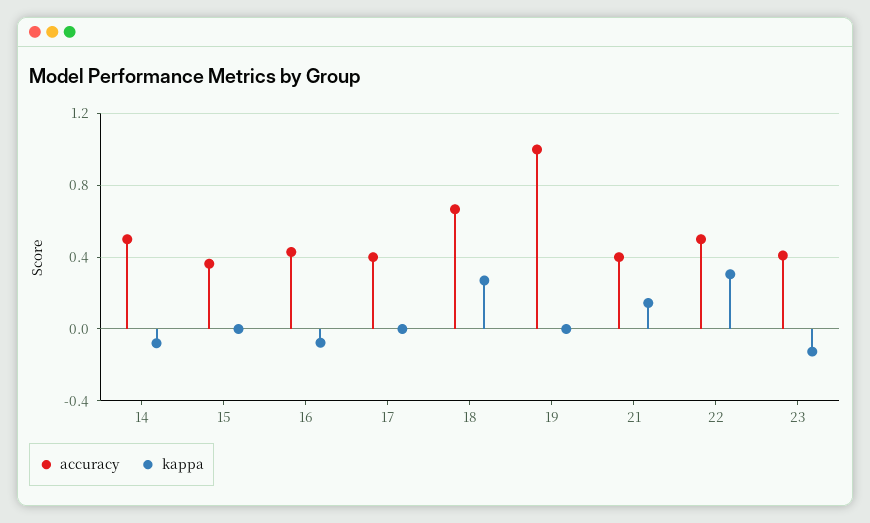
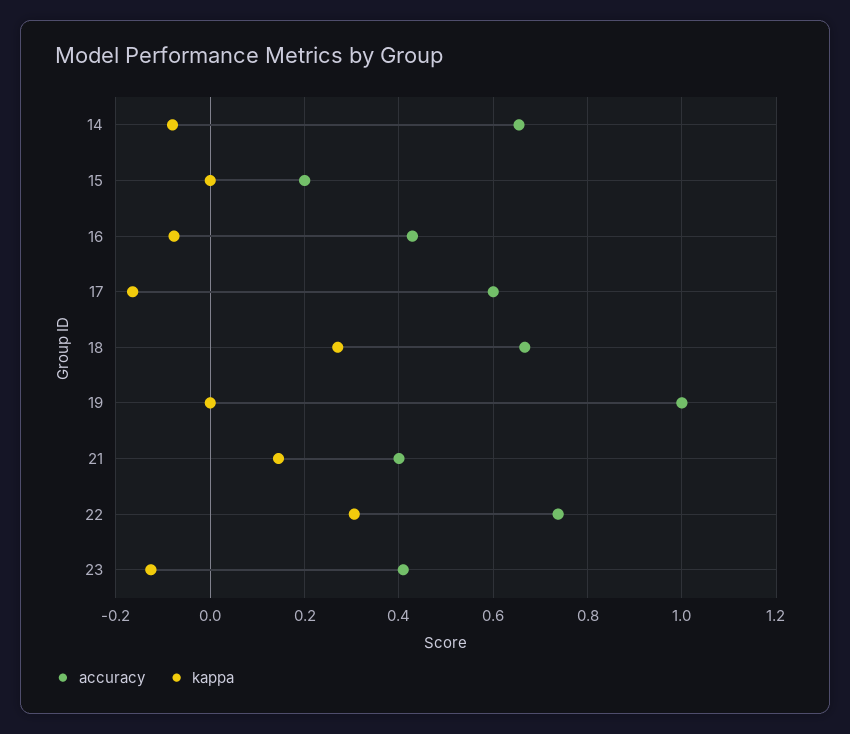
accuracy, 14: 0.5 -> 0.66
accuracy, 15: 0.35 -> 0.2
accuracy, 17: 0.4 -> 0.6
kappa, 17: 0 -> -0.16
accuracy, 22: 0.5 -> 0.74

